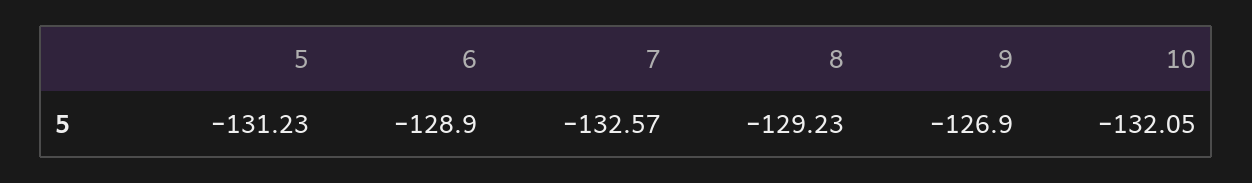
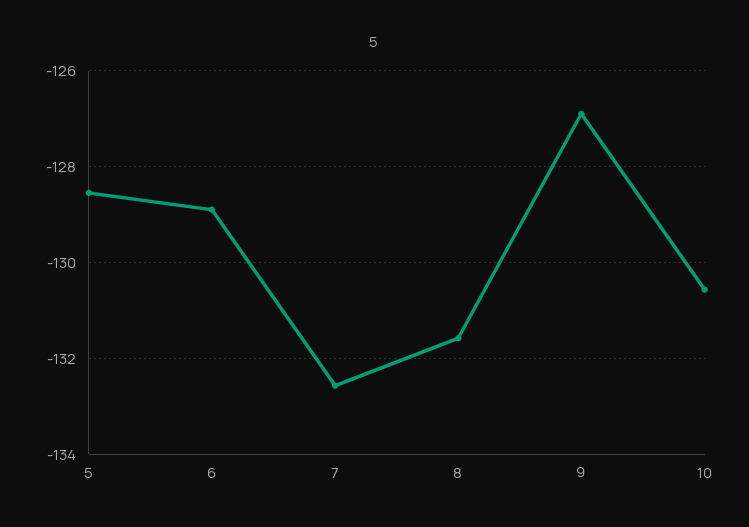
5: -131.23 -> -128.6
8: -129.23 -> -131.6
10: -132.05 -> -130.6

